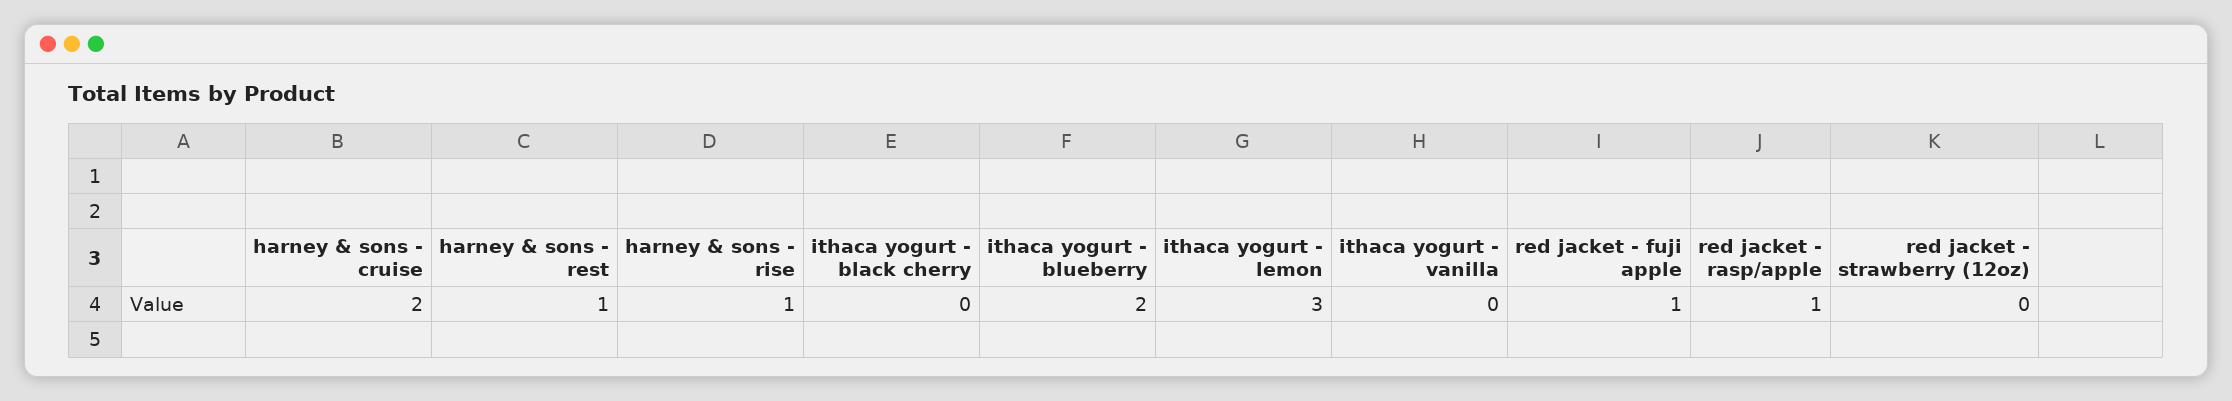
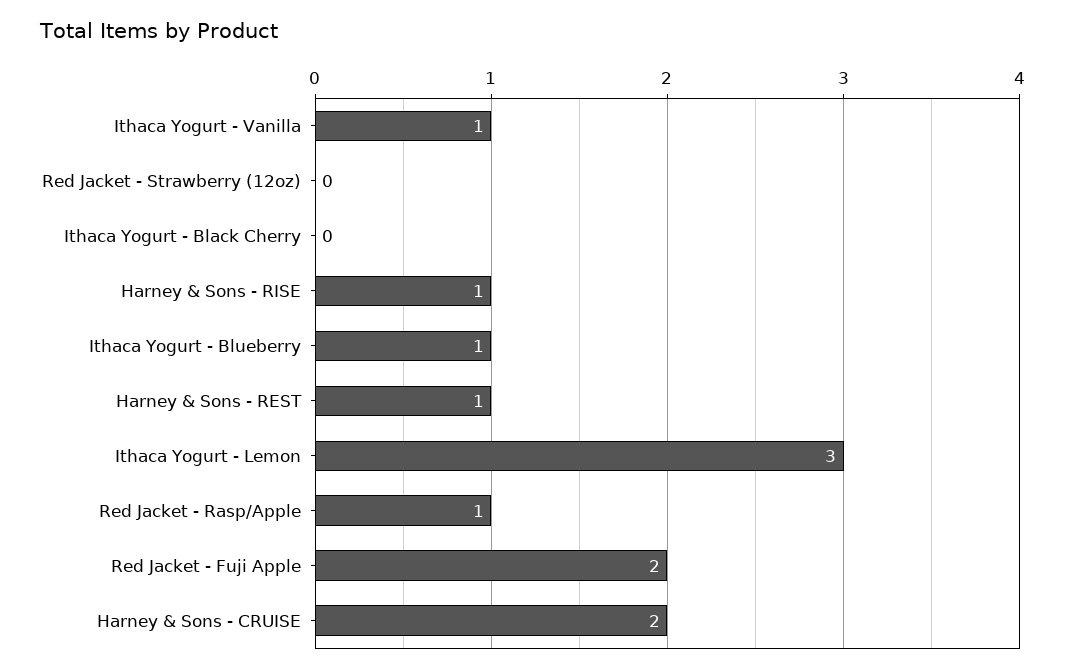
ithaca yogurt - blueberry: 2 -> 1
ithaca yogurt - vanilla: 0 -> 1
red jacket - fuji apple: 1 -> 2

